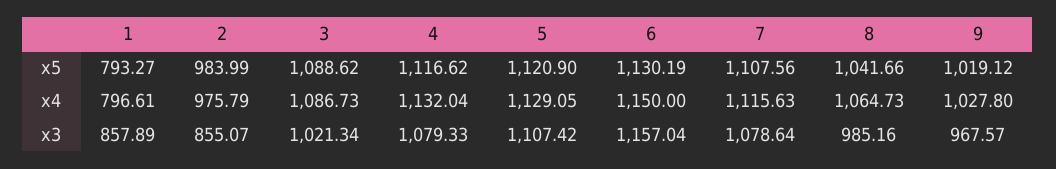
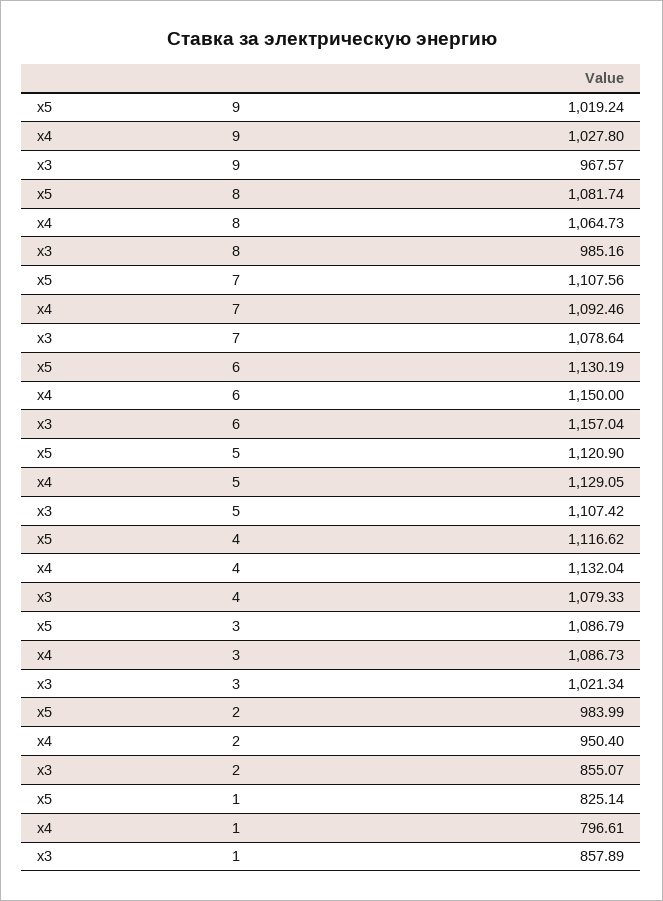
1, x5: 793.27 -> 825.14
3, x5: 1088.62 -> 1086.79
8, x5: 1041.66 -> 1081.74
9, x5: 1019.12 -> 1019.24
2, x4: 975.79 -> 950.4
7, x4: 1115.63 -> 1092.46

